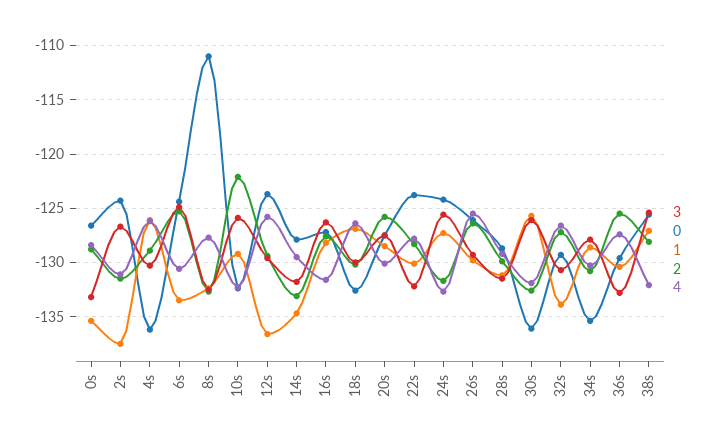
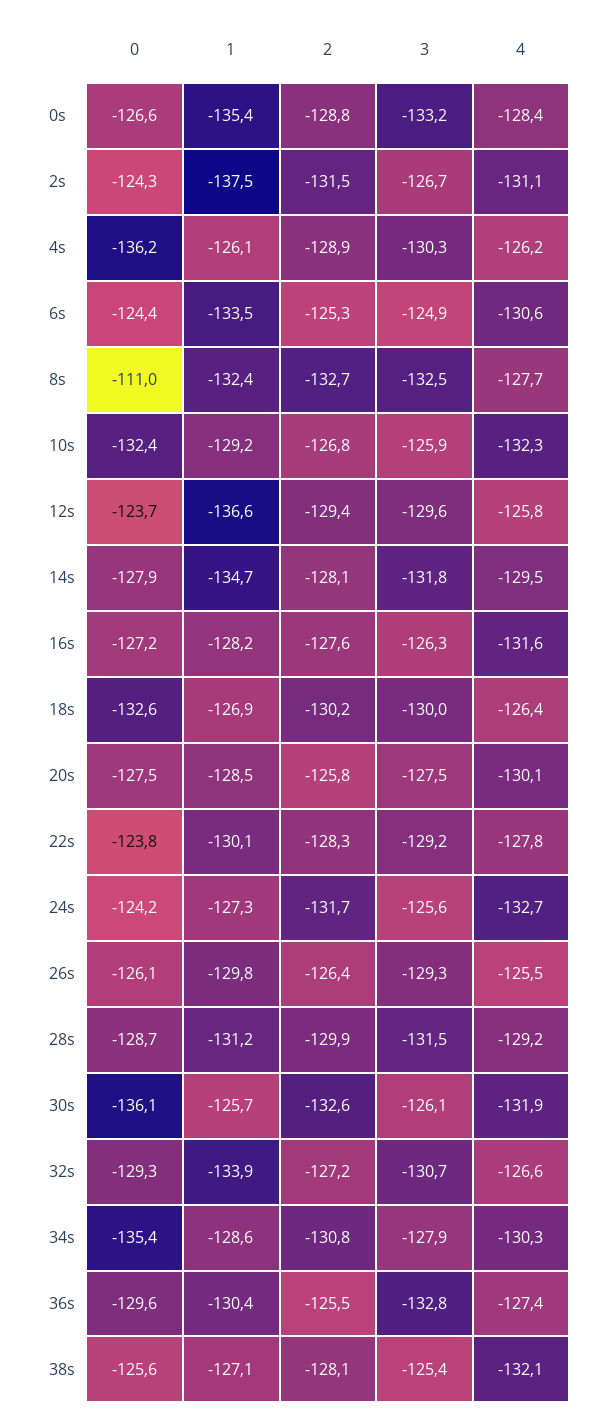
2, 10s: -122 -> -126.8
2, 14s: -133 -> -128.1
3, 22s: -132 -> -129.2

